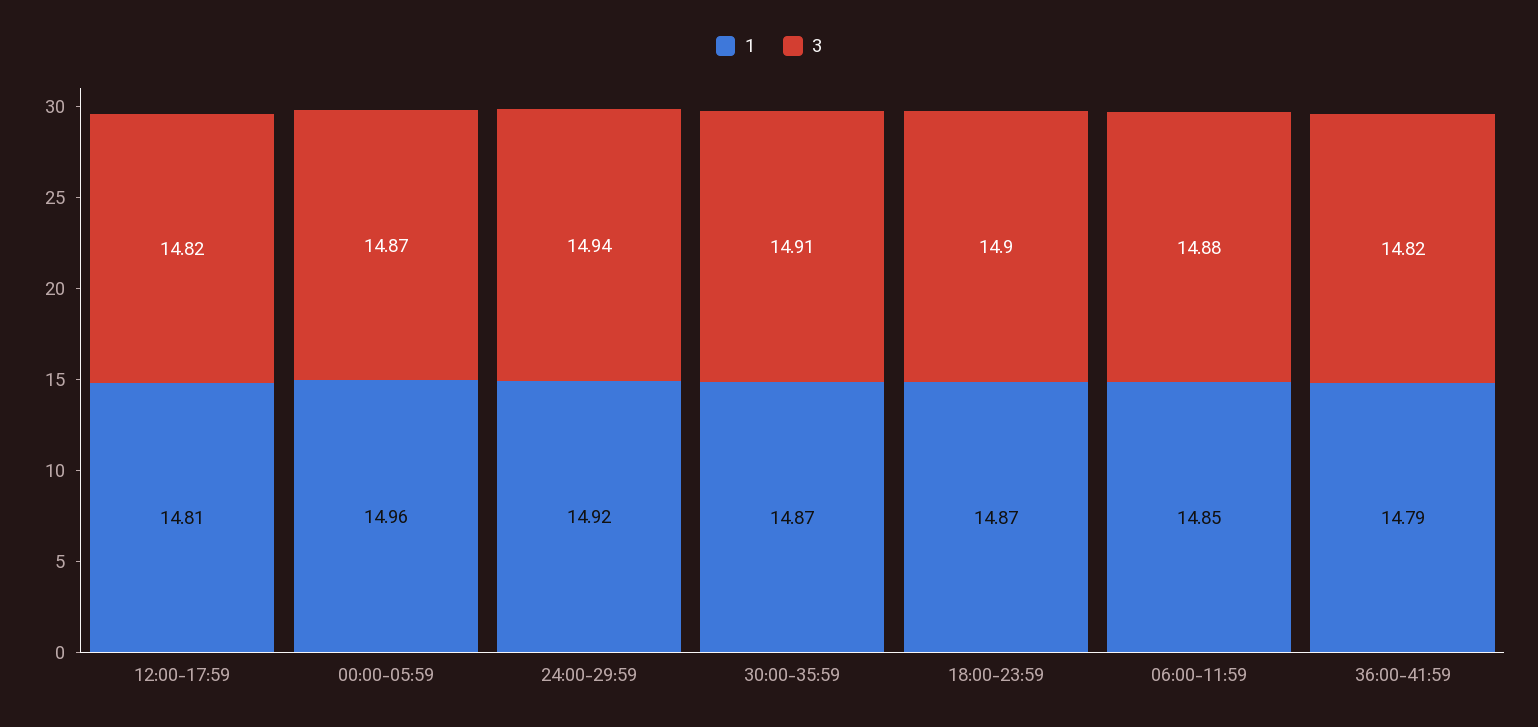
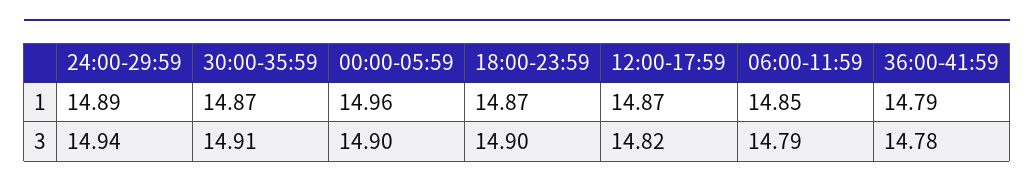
1, 12:00-17:59: 14.81 -> 14.87
3, 00:00-05:59: 14.87 -> 14.9
1, 24:00-29:59: 14.92 -> 14.89
3, 06:00-11:59: 14.88 -> 14.79
3, 36:00-41:59: 14.82 -> 14.78

